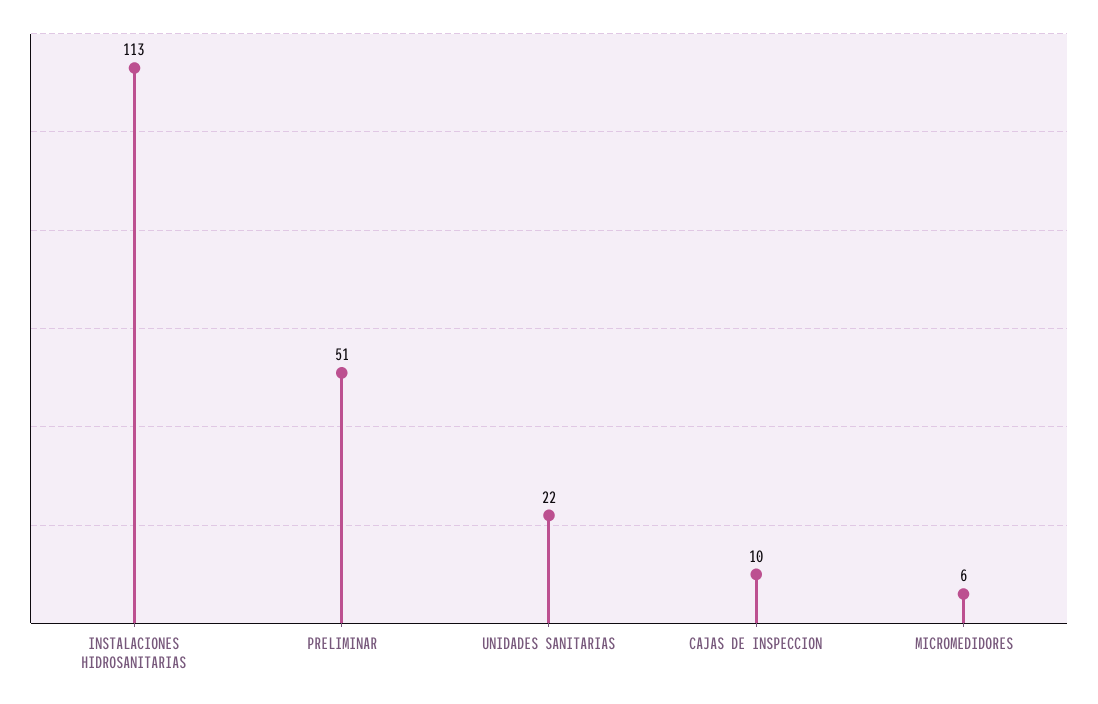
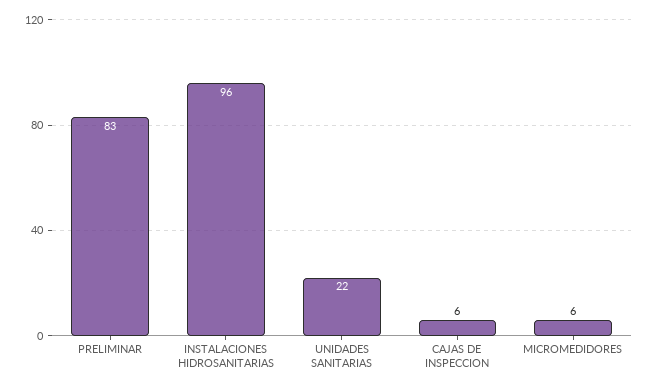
INSTALACIONES HIDROSANITARIAS: 113 -> 96
PRELIMINAR: 51 -> 83
CAJAS DE INSPECCION: 10 -> 6

